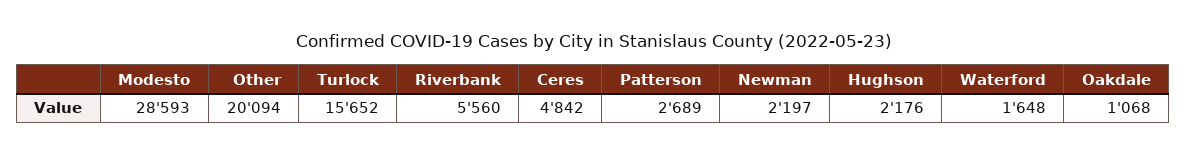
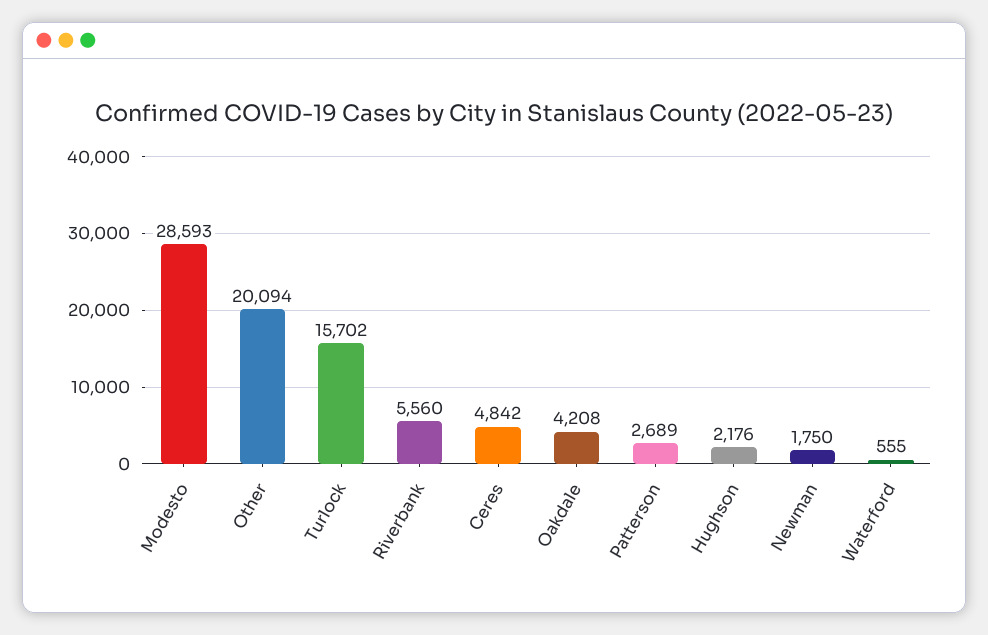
Turlock: 15652 -> 15702
Newman: 2197 -> 1750
Waterford: 1648 -> 555
Oakdale: 1068 -> 4208

